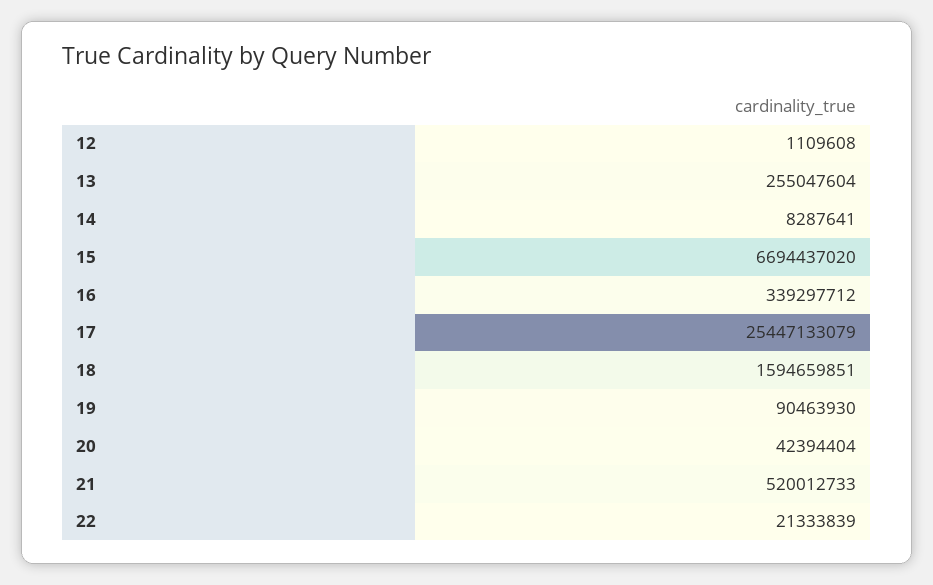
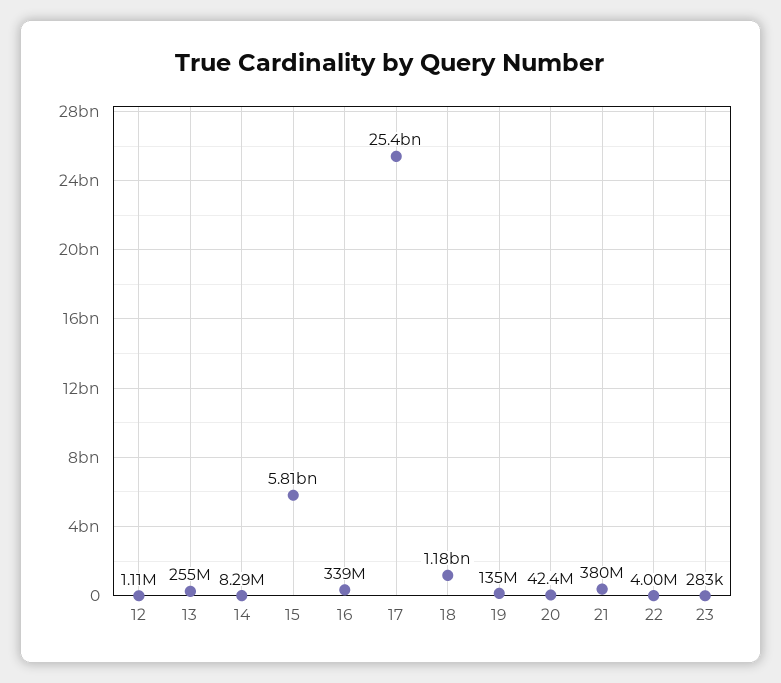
15: 6694437020 -> 5810000000
18: 1594659851 -> 1180000000
19: 90463930 -> 135000000
21: 520012733 -> 380000000
22: 21333839 -> 4000000
23: none -> 283000

